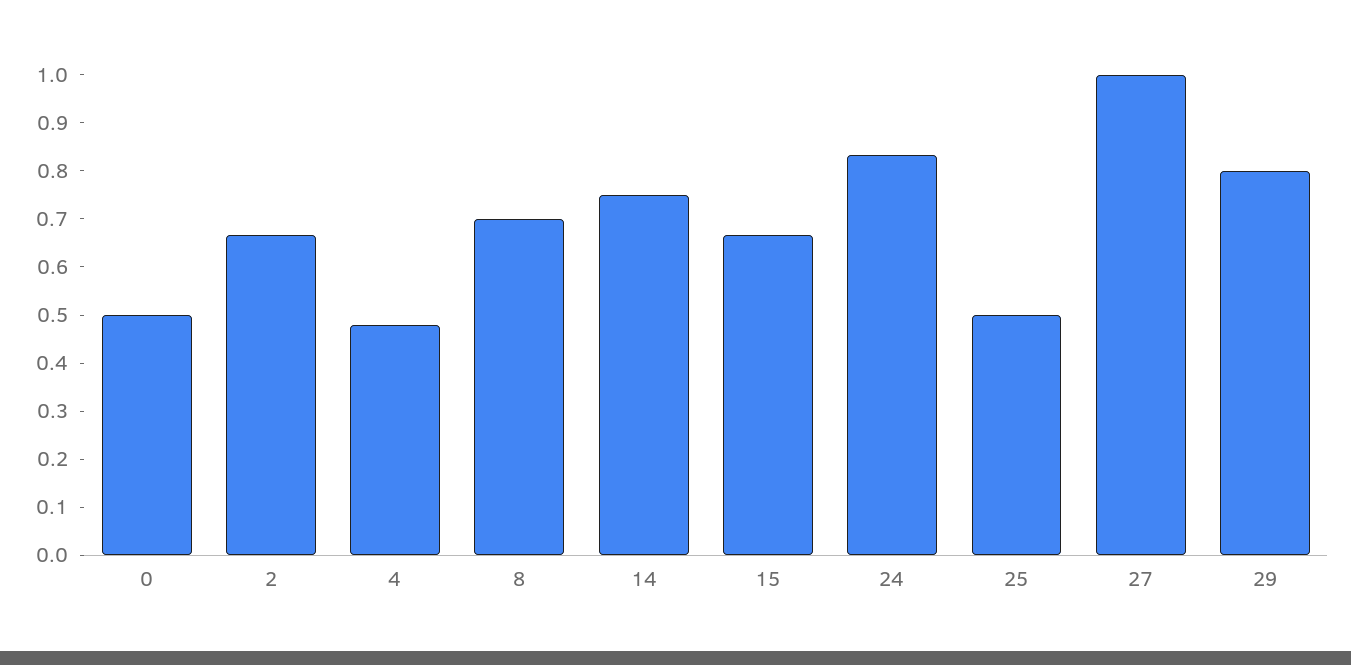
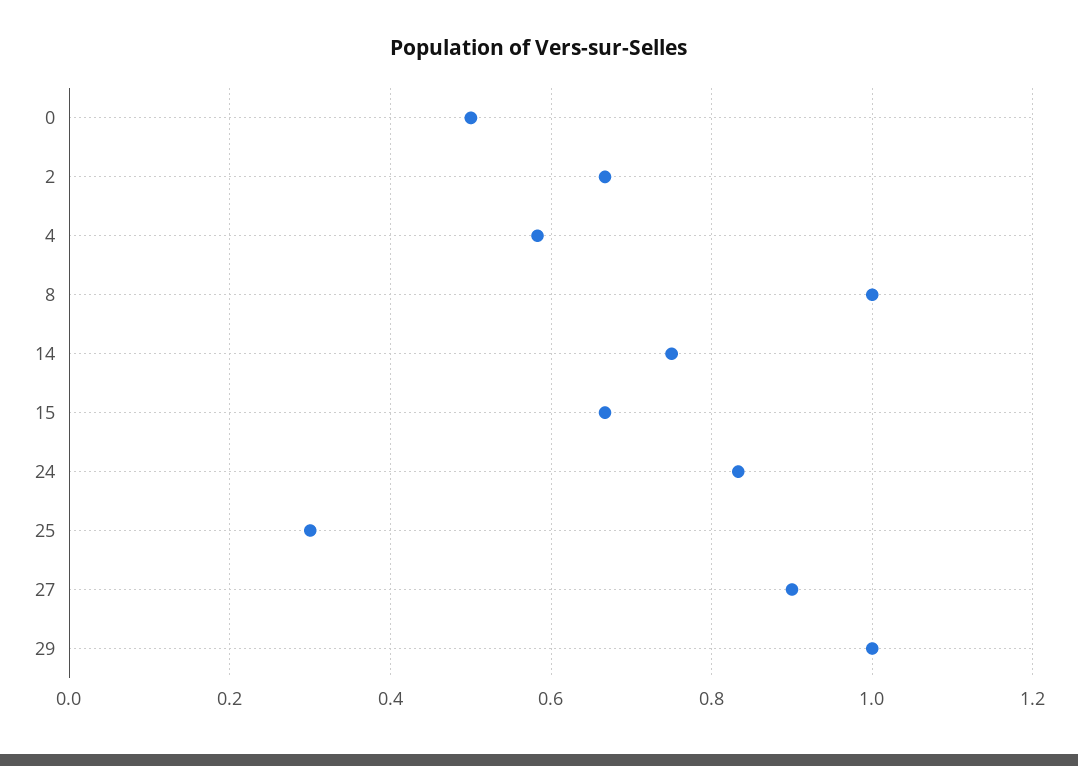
4: 0.48 -> 0.58
8: 0.7 -> 1
25: 0.5 -> 0.3
27: 1 -> 0.9
29: 0.8 -> 1

